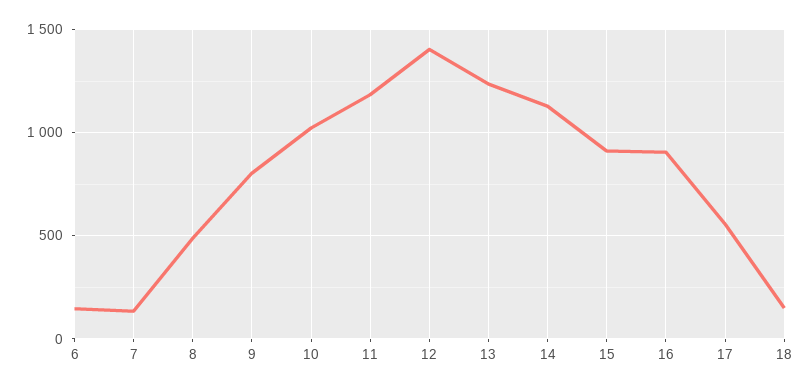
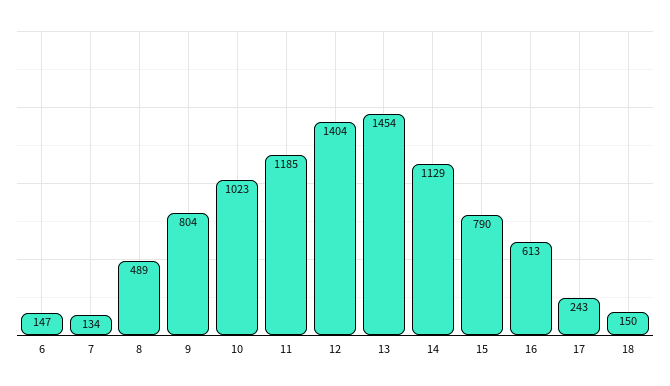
13: 1250 -> 1454
15: 900 -> 790
16: 900 -> 613
17: 550 -> 243

